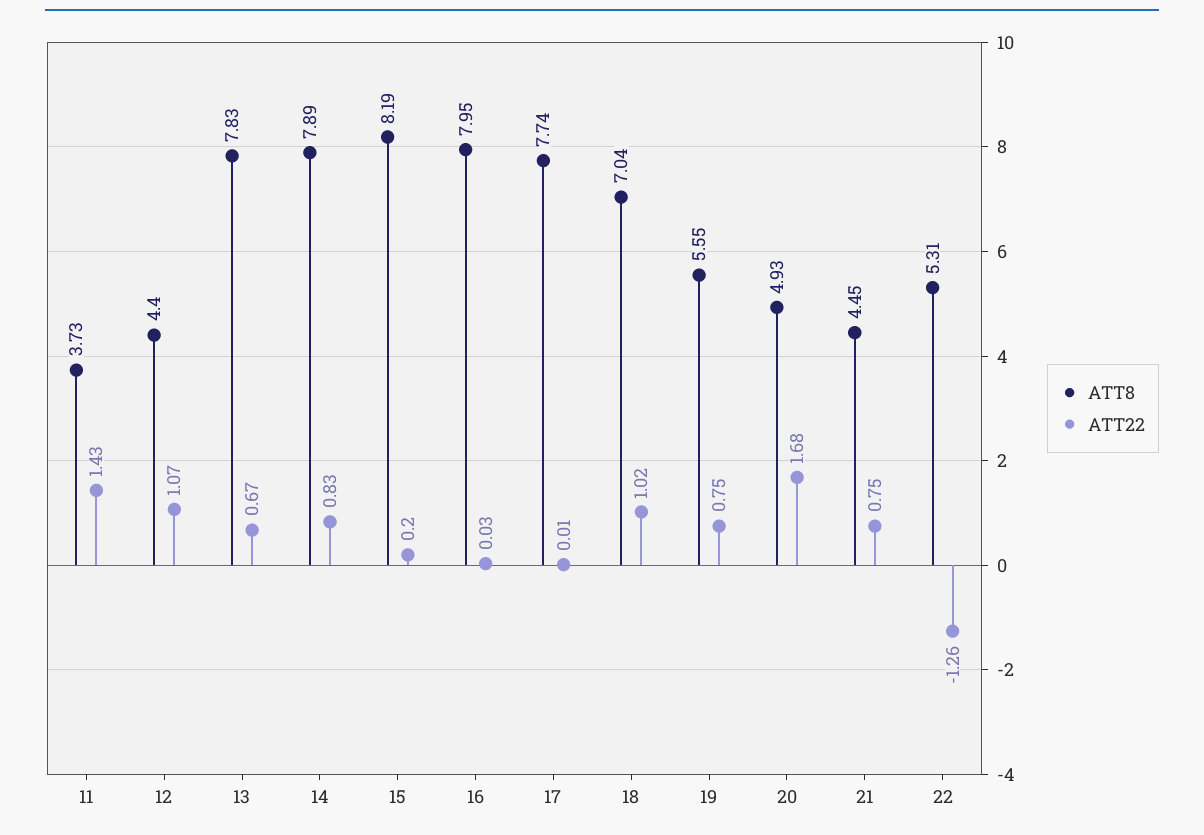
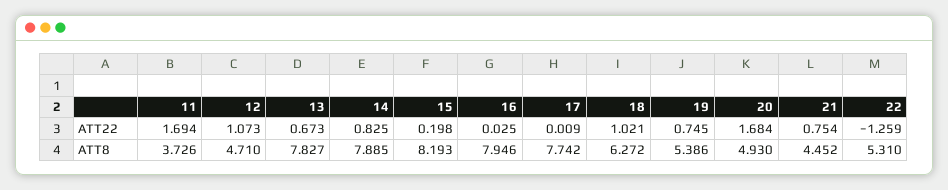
ATT22, 11: 1.43 -> 1.694
ATT8, 12: 4.4 -> 4.71
ATT8, 18: 7.04 -> 6.272
ATT8, 19: 5.55 -> 5.386

